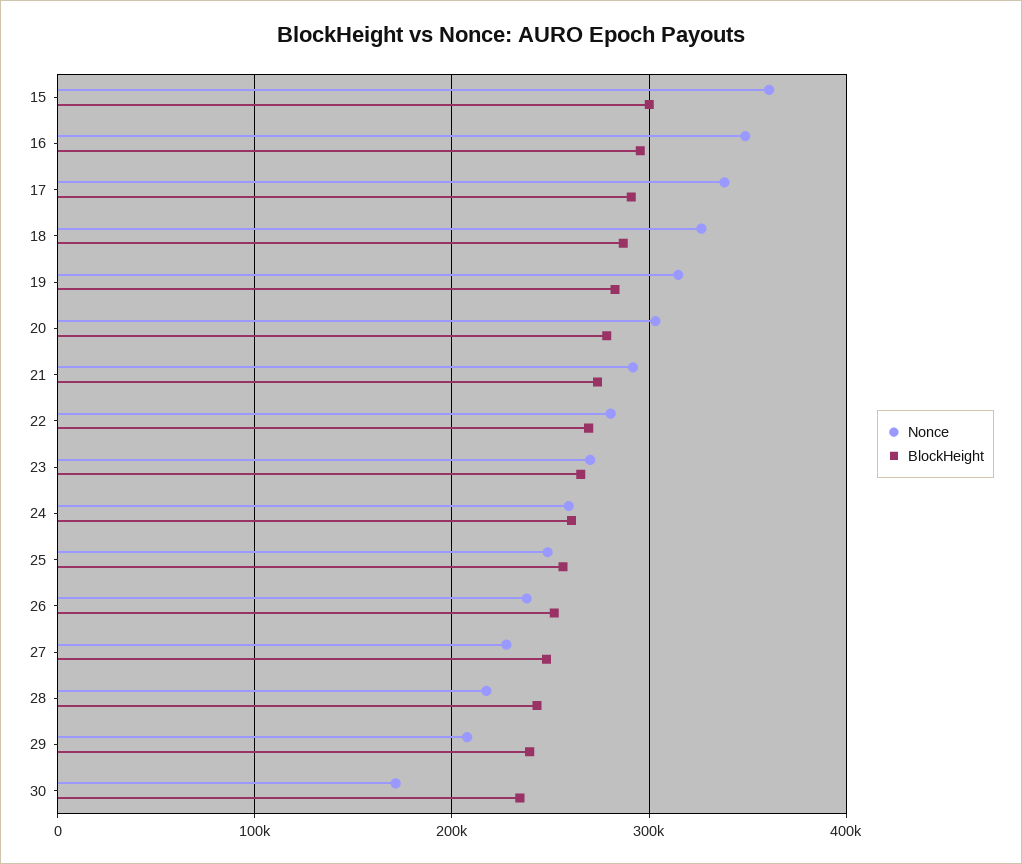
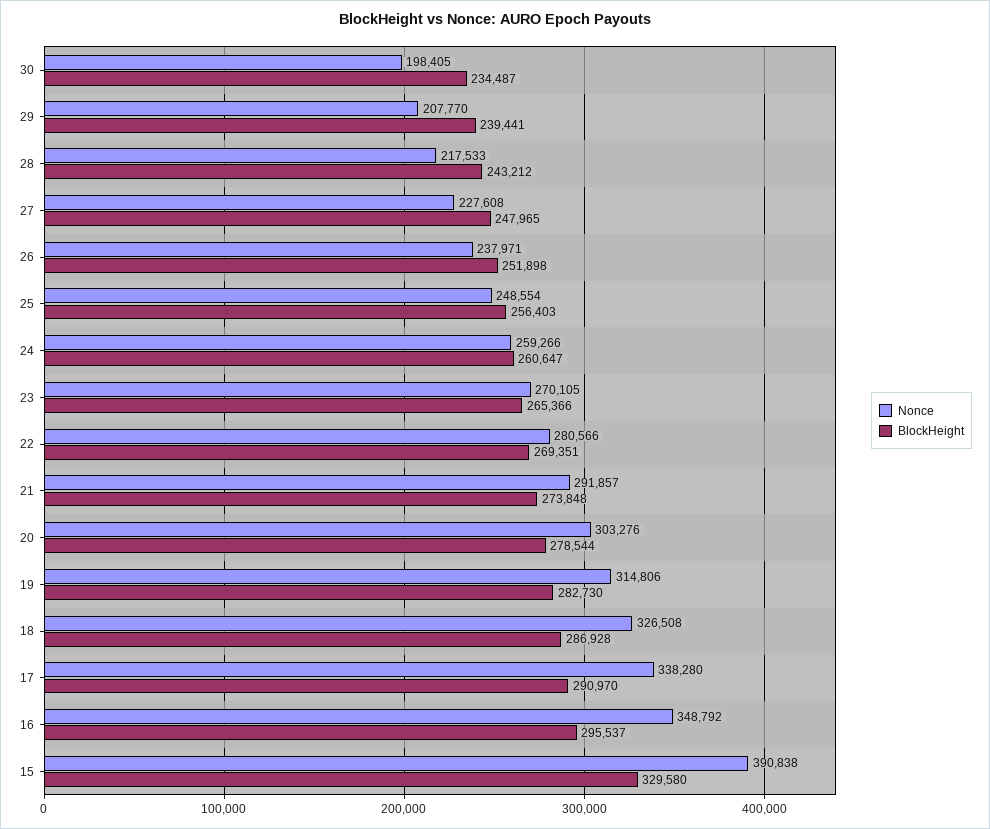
Nonce, 15: 360000 -> 390838
BlockHeight, 15: 300000 -> 329580
Nonce, 30: 170000 -> 198405

